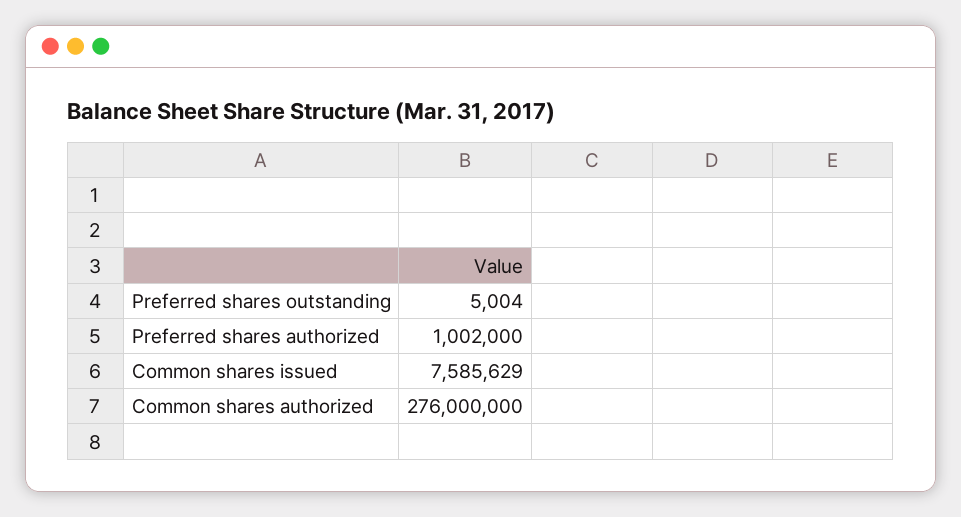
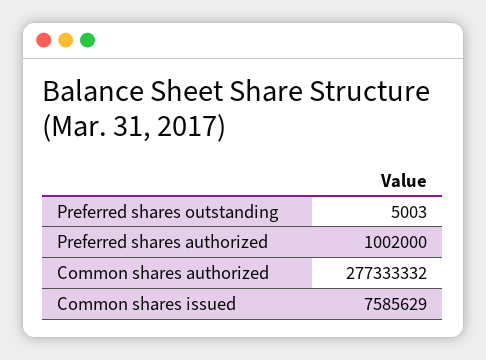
Preferred shares outstanding: 5004 -> 5003
Common shares authorized: 276000000 -> 277333332

